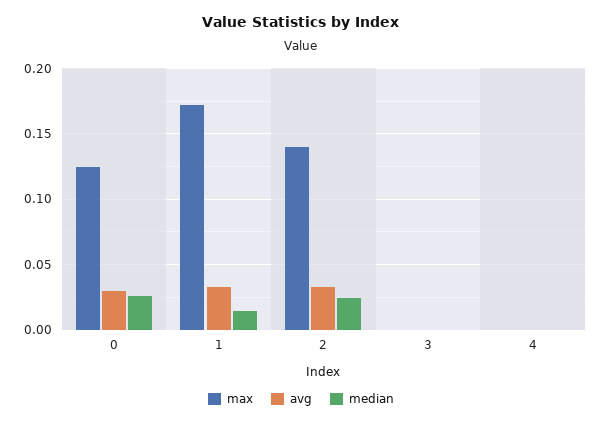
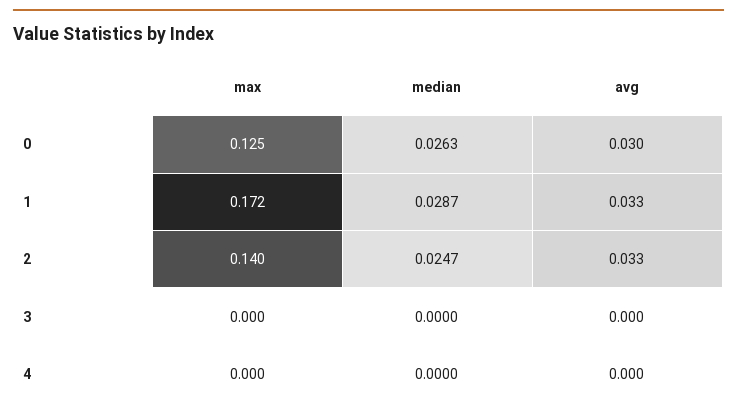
median, 1: 0.015 -> 0.0287

